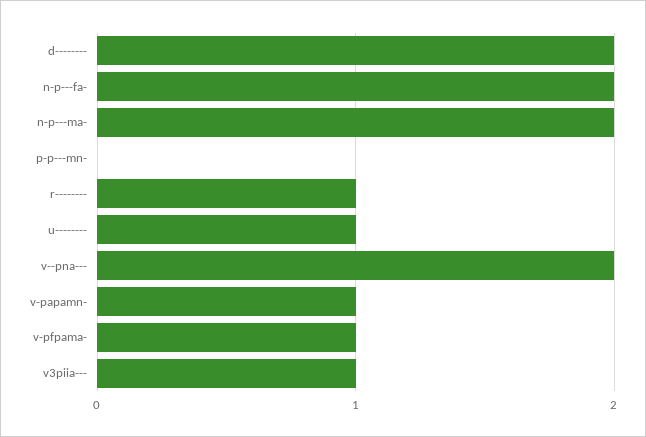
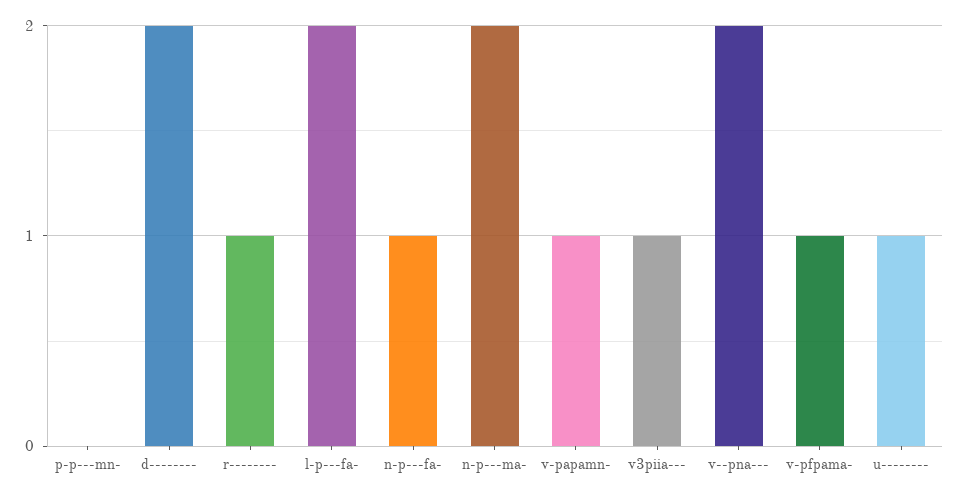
n-p---fa-: 2 -> 1
l-p---fa-: none -> 2

